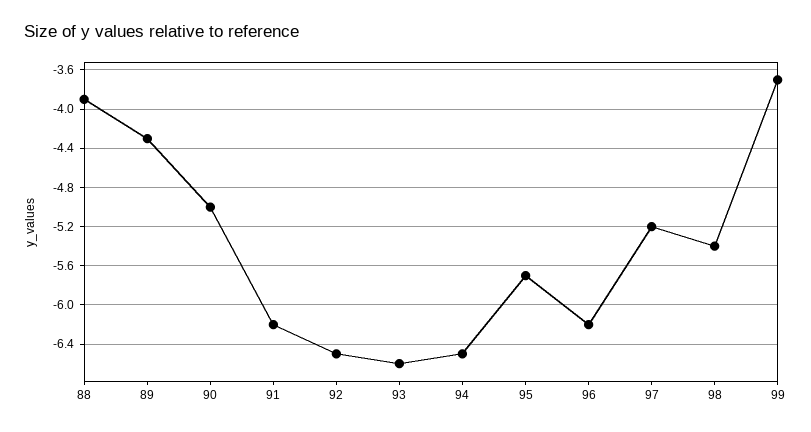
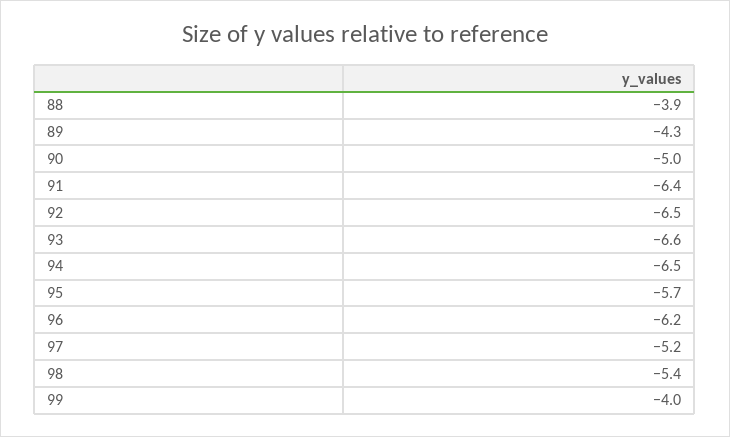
91: -6.2 -> -6.4
99: -3.7 -> -4

